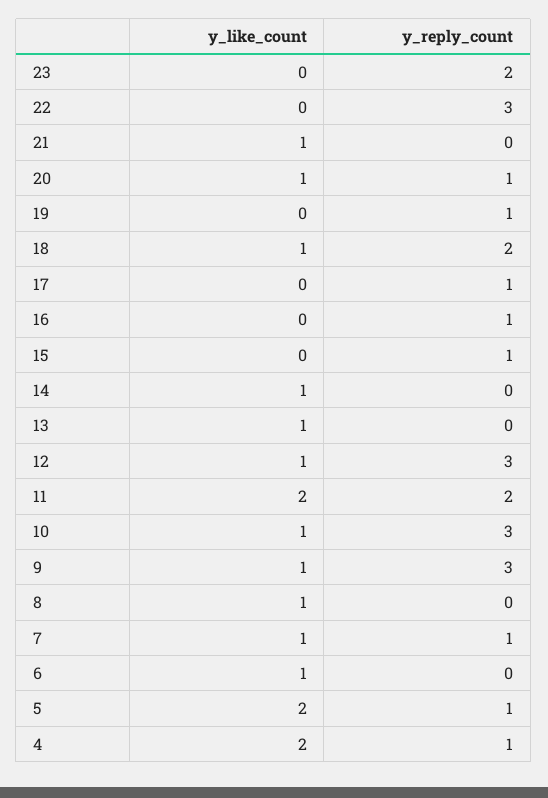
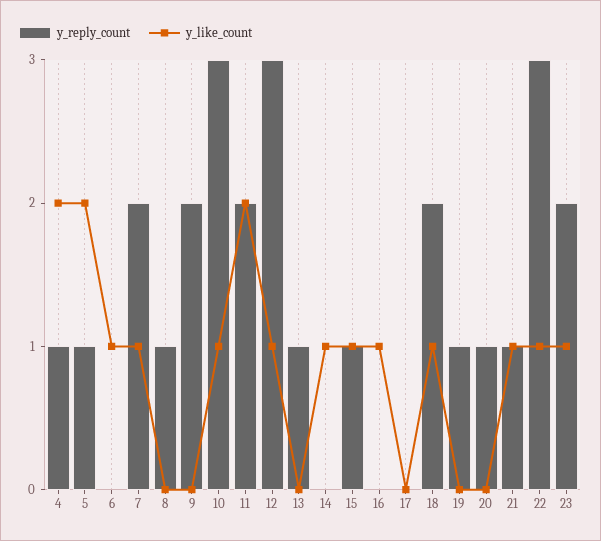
y_like_count, 23: 0 -> 1
y_like_count, 22: 0 -> 1
y_reply_count, 21: 0 -> 1
y_like_count, 20: 1 -> 0
y_reply_count, 17: 1 -> 0
y_like_count, 16: 0 -> 1
y_reply_count, 16: 1 -> 0
y_like_count, 15: 0 -> 1
y_like_count, 13: 1 -> 0
y_reply_count, 13: 0 -> 1
y_like_count, 9: 1 -> 0
y_reply_count, 9: 3 -> 2
y_like_count, 8: 1 -> 0
y_reply_count, 8: 0 -> 1
y_reply_count, 7: 1 -> 2

